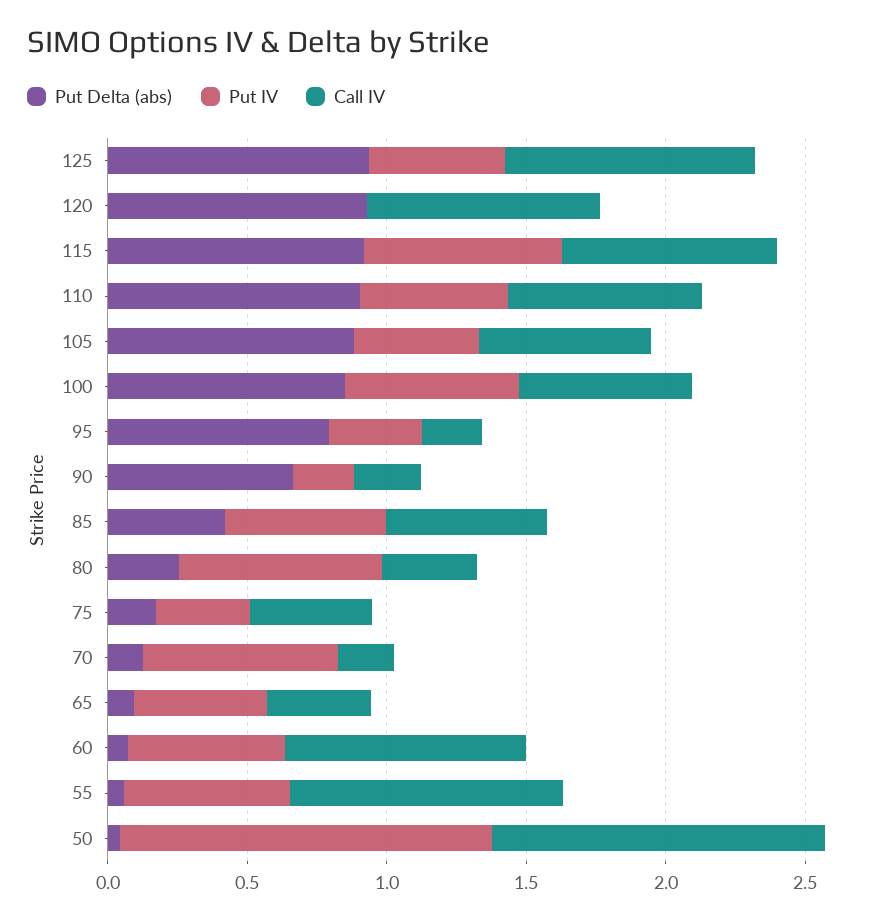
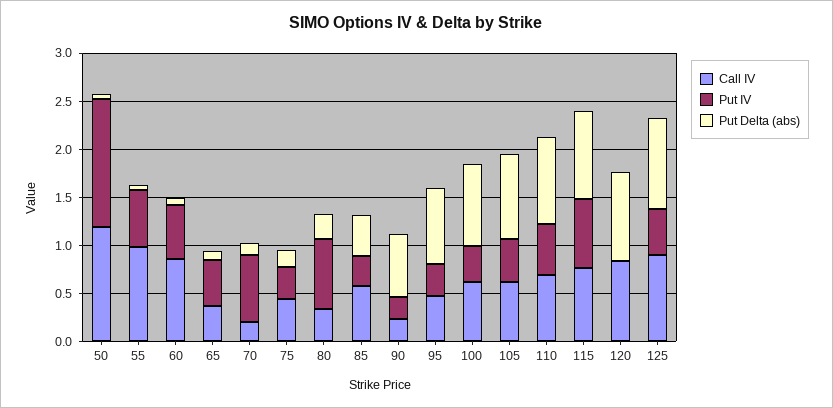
Put IV, 100: 0.6 -> 0.4
Call IV, 95: 0.2 -> 0.5
Put IV, 85: 0.6 -> 0.3

